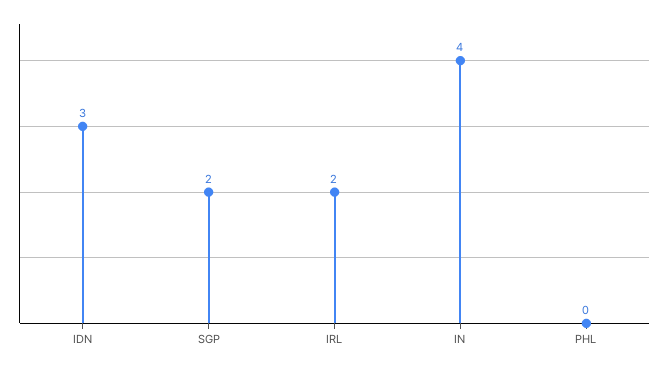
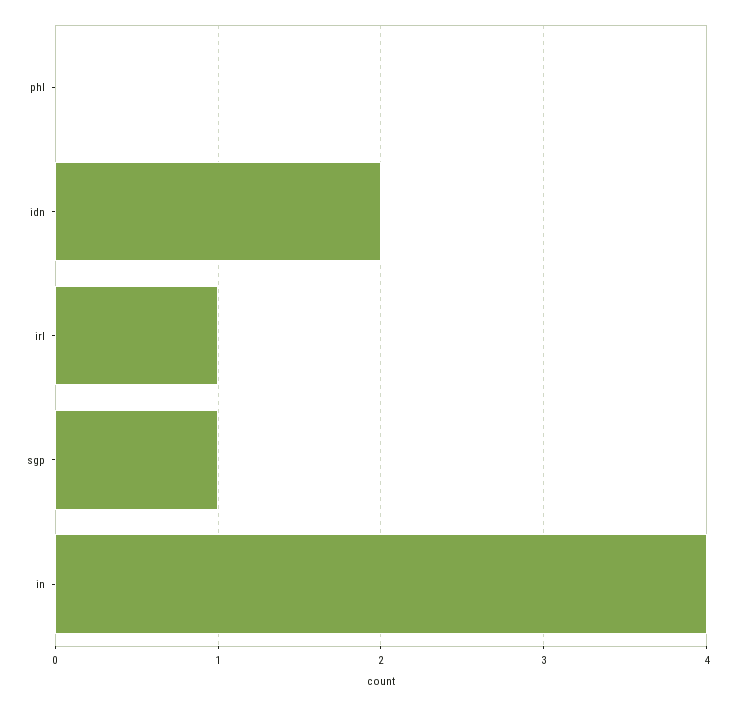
IDN: 3 -> 2
SGP: 2 -> 1
IRL: 2 -> 1

